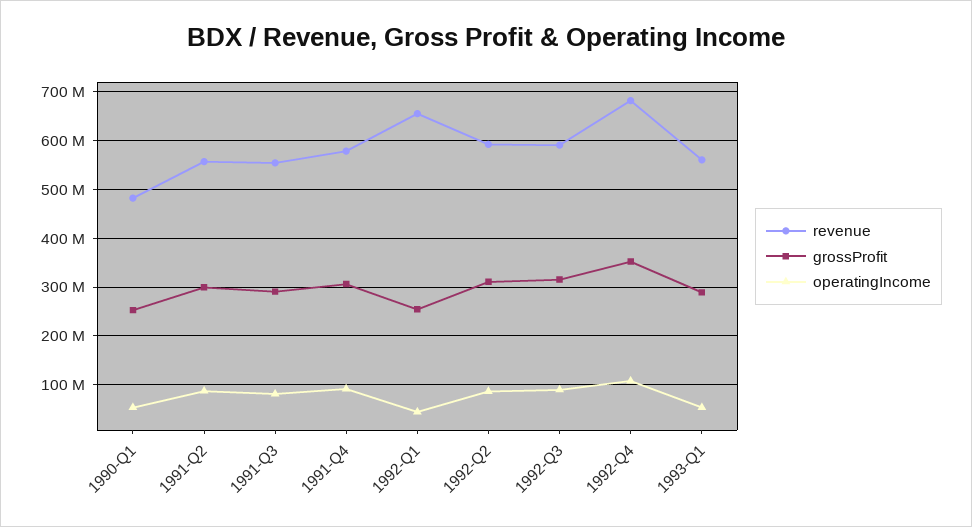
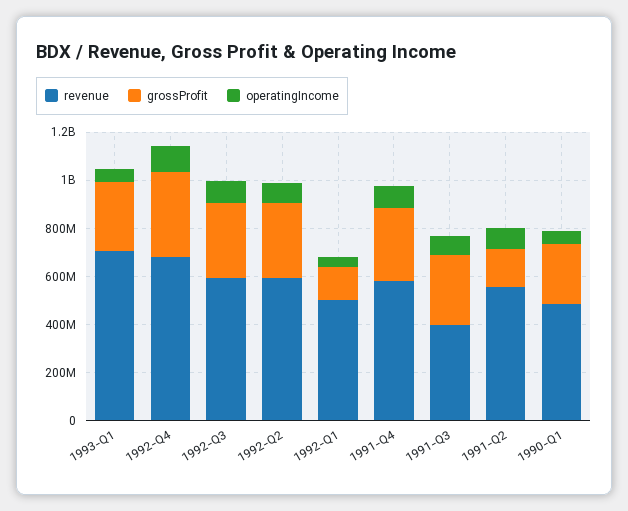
grossProfit, 1991-Q2: 300000000 -> 150000000
revenue, 1991-Q3: 560000000 -> 400000000
revenue, 1992-Q1: 660000000 -> 500000000
grossProfit, 1992-Q1: 260000000 -> 150000000
revenue, 1993-Q1: 560000000 -> 700000000

